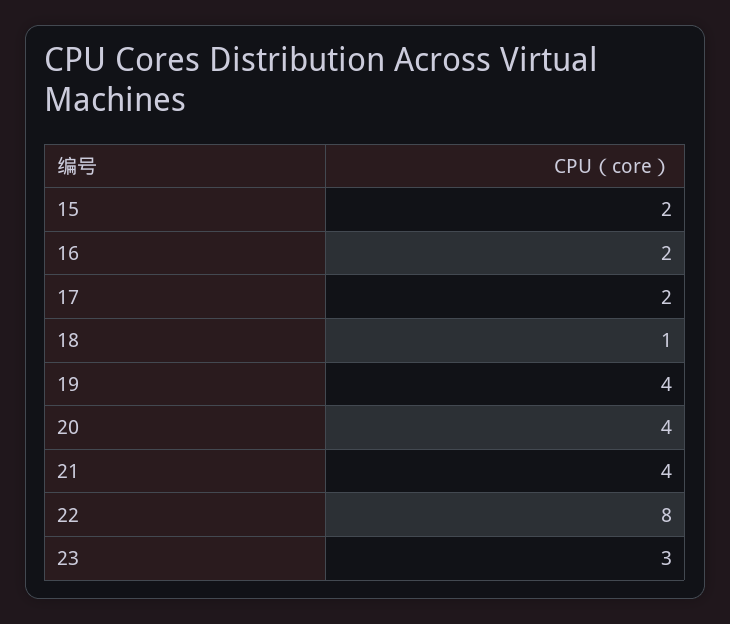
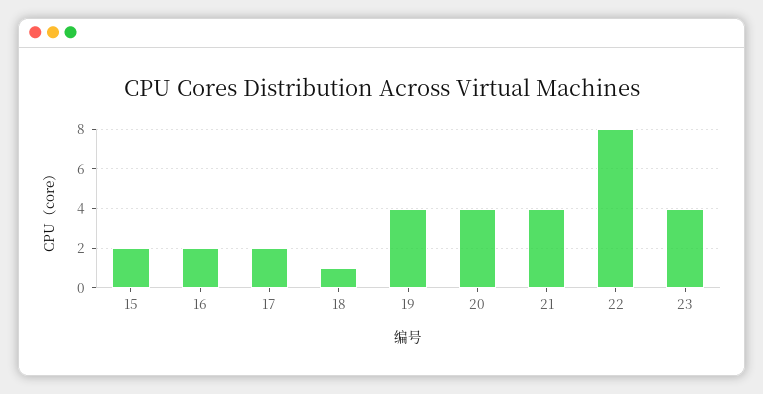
23: 3 -> 4

